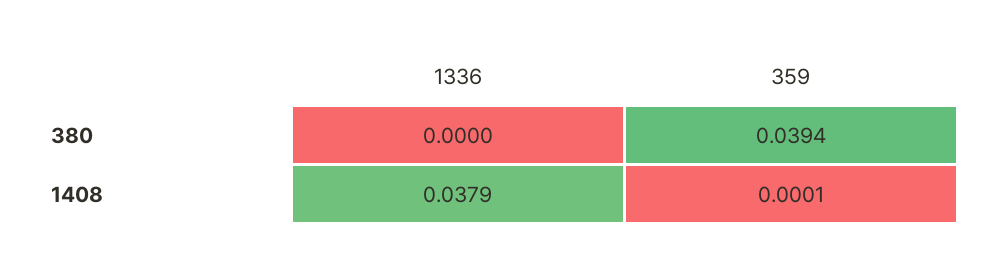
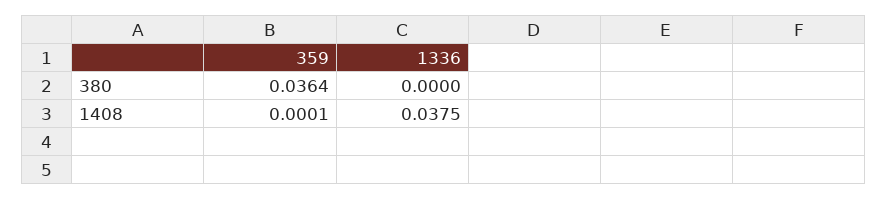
359, 380: 0.0394 -> 0.0364
1336, 1408: 0.0379 -> 0.0375

